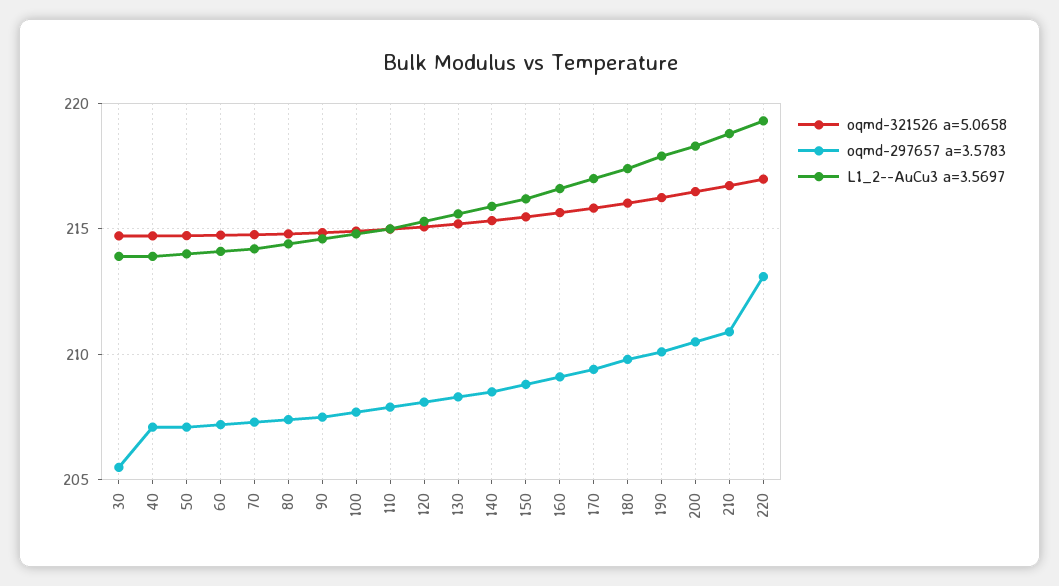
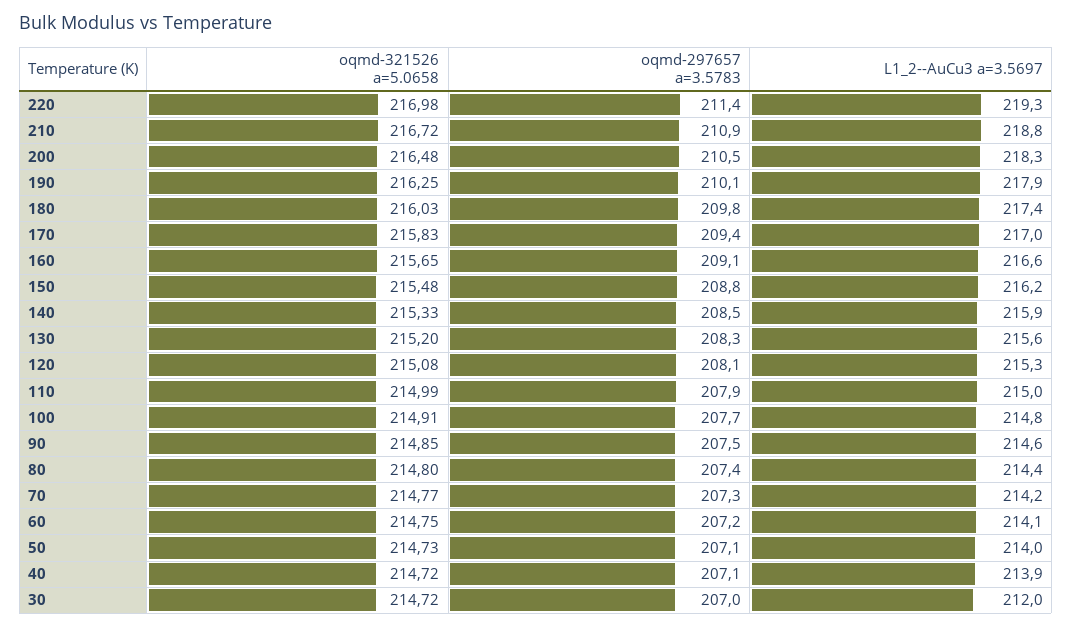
oqmd-297657 a=3.5783, 30: 205.5 -> 207
L1_2--AuCu3 a=3.5697, 30: 214 -> 212
oqmd-297657 a=3.5783, 220: 213 -> 211.4

